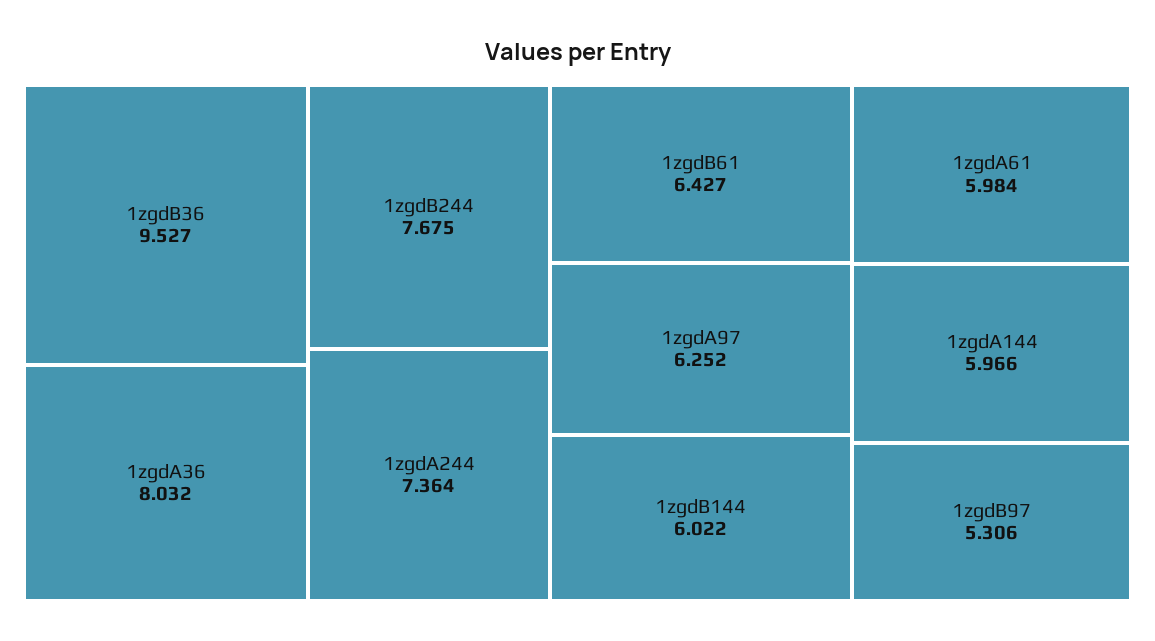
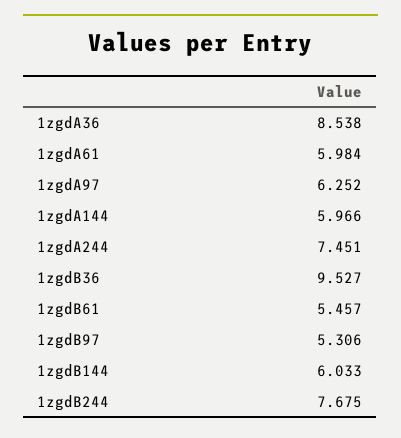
1zgdA36: 8.032 -> 8.538
1zgdA244: 7.364 -> 7.451
1zgdB61: 6.427 -> 5.457
1zgdB144: 6.022 -> 6.033

